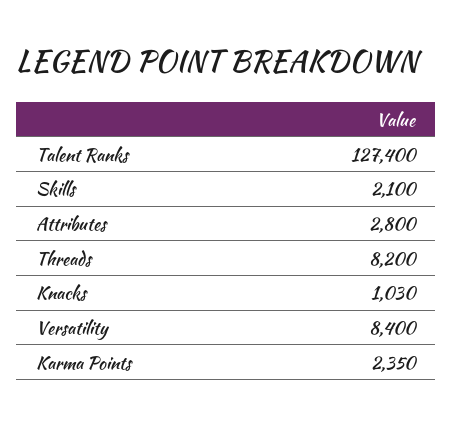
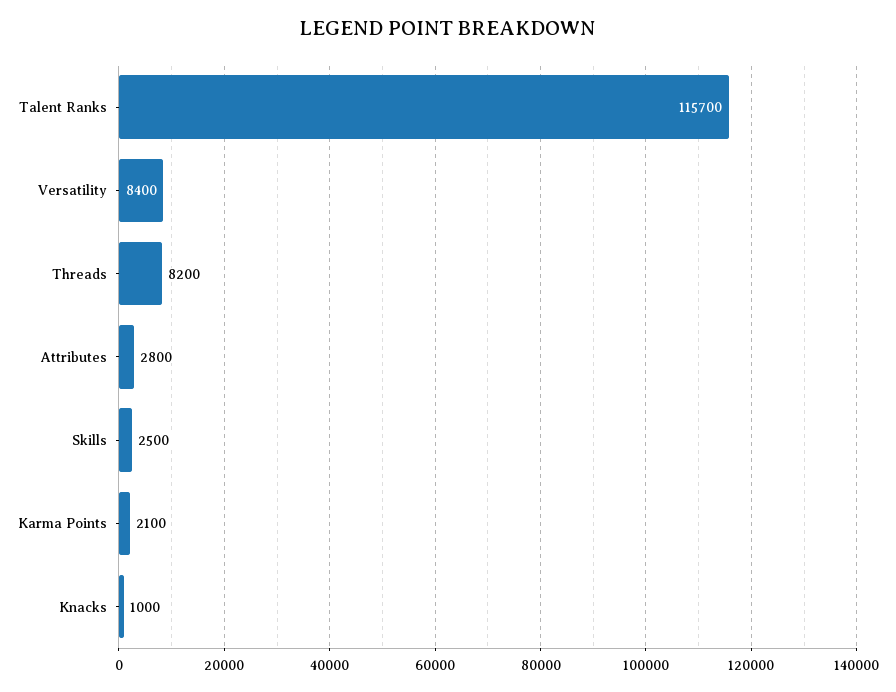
Talent Ranks: 127400 -> 115700
Skills: 2100 -> 2500
Knacks: 1030 -> 1000
Karma Points: 2350 -> 2100

